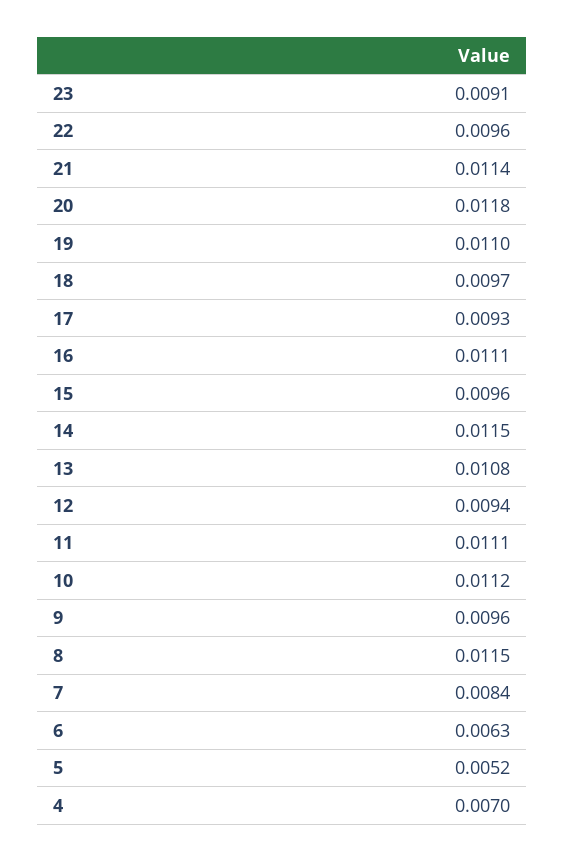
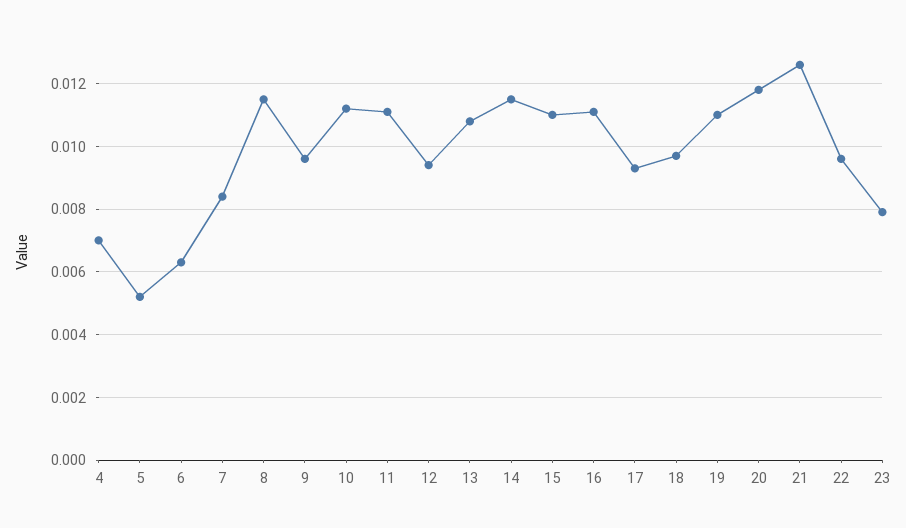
23: 0.0091 -> 0.008
21: 0.0114 -> 0.0125
15: 0.0096 -> 0.011

